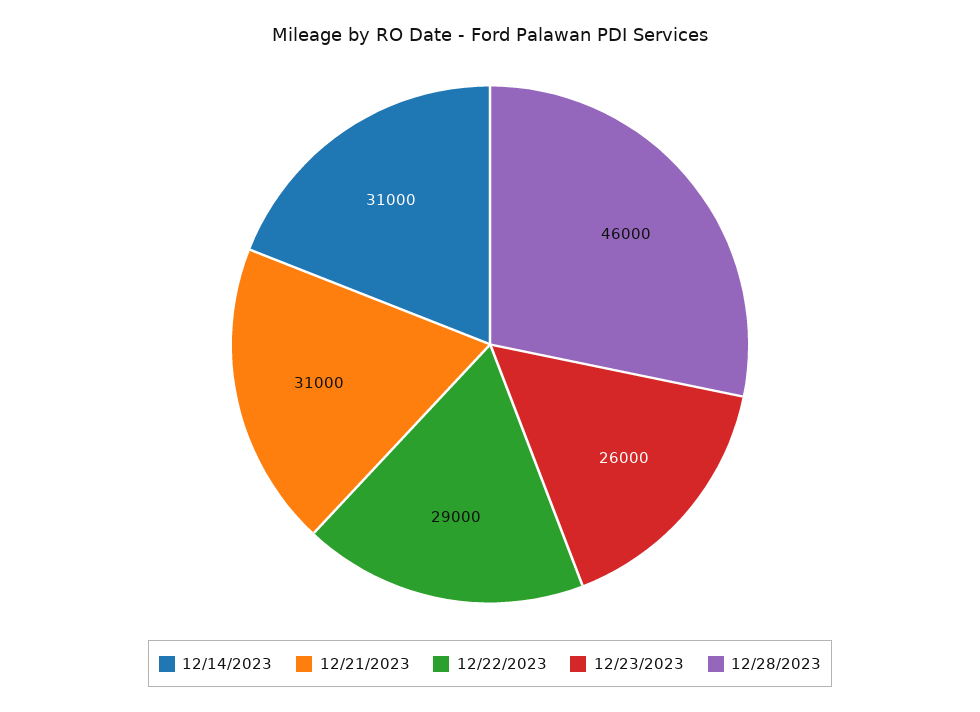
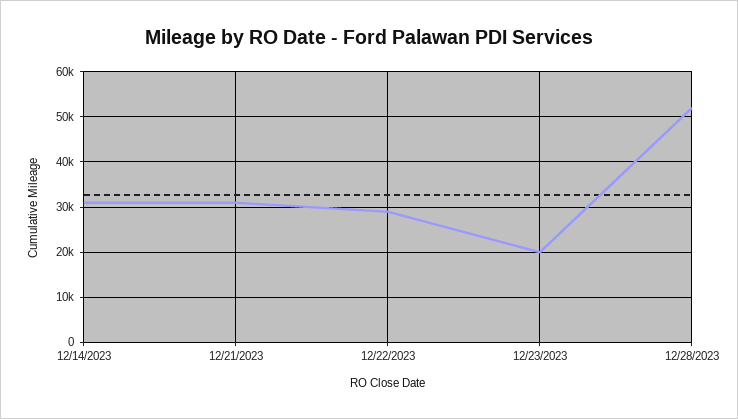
12/23/2023: 26000 -> 20000
12/28/2023: 46000 -> 52000

